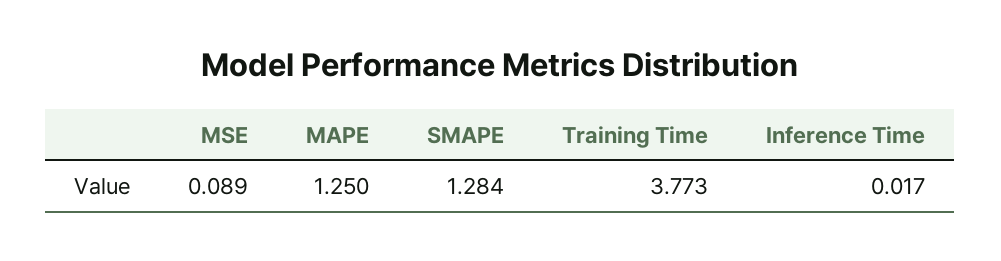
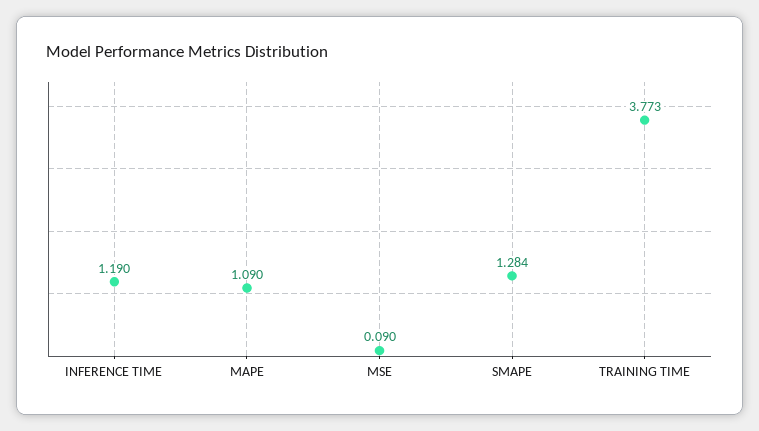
MSE: 0.089 -> 0.09
MAPE: 1.25 -> 1.09
Inference Time: 0.017 -> 1.19

